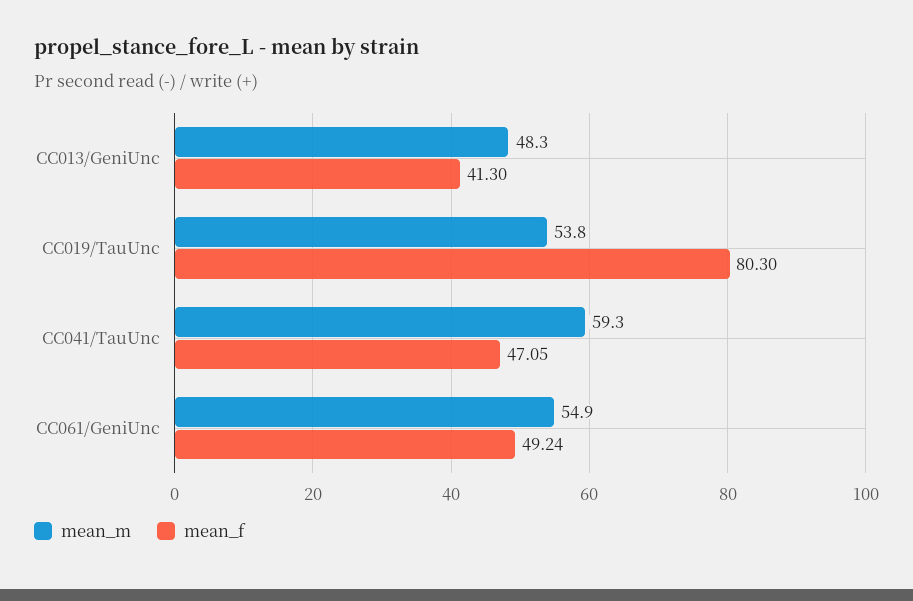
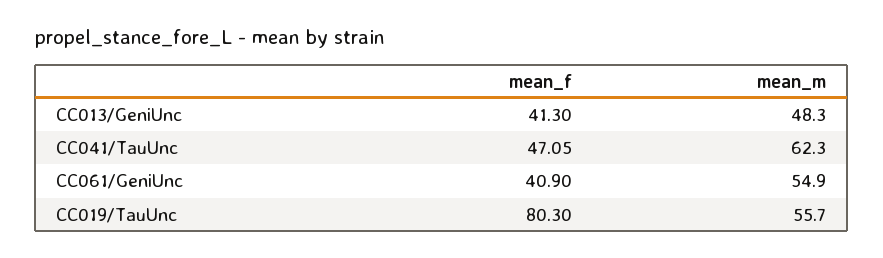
mean_m, CC019/TauUnc: 53.8 -> 55.7
mean_m, CC041/TauUnc: 59.3 -> 62.3
mean_f, CC061/GeniUnc: 49.24 -> 40.9

